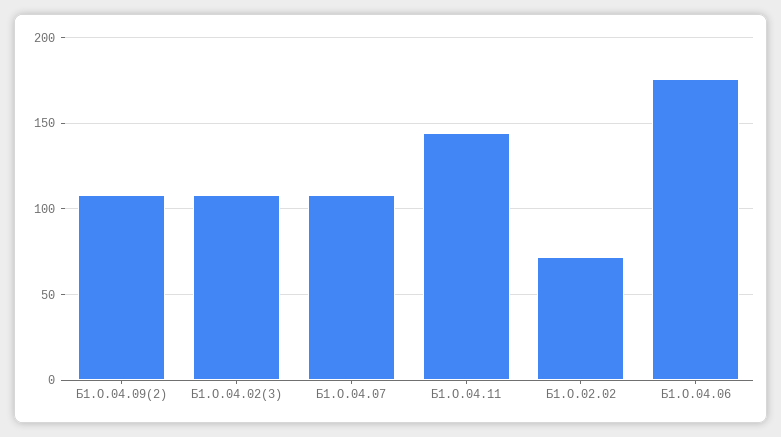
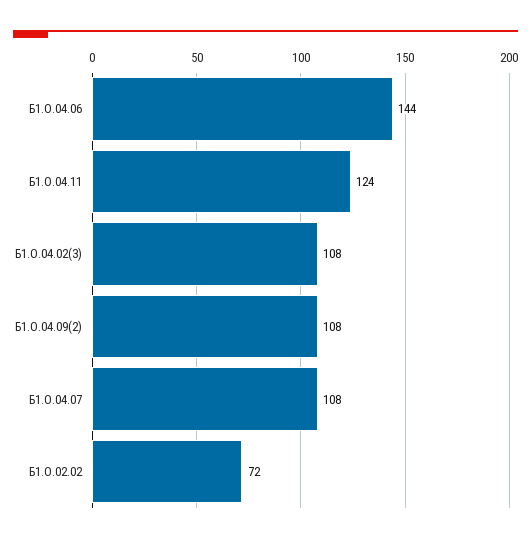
Б1.О.04.11: 145 -> 124
Б1.О.04.06: 175 -> 144

